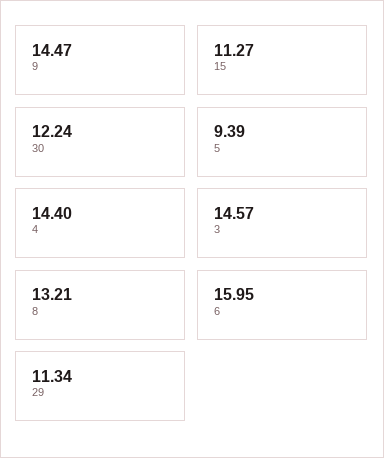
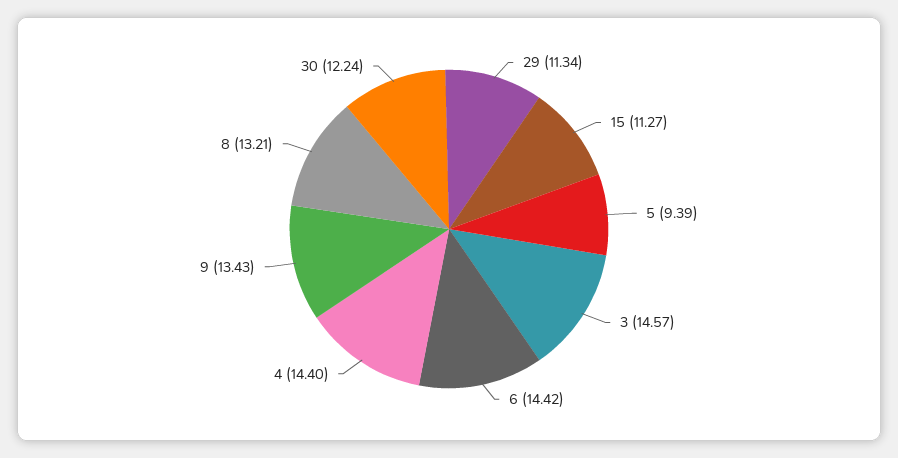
9: 14.47 -> 13.43
6: 15.95 -> 14.42

